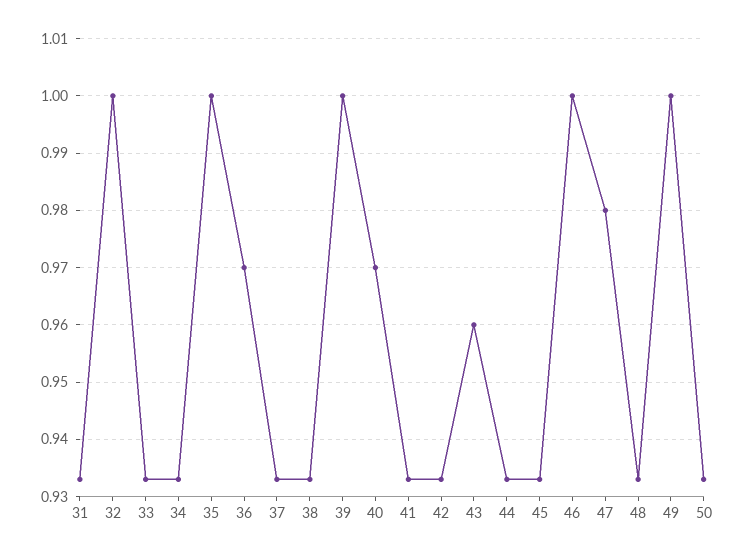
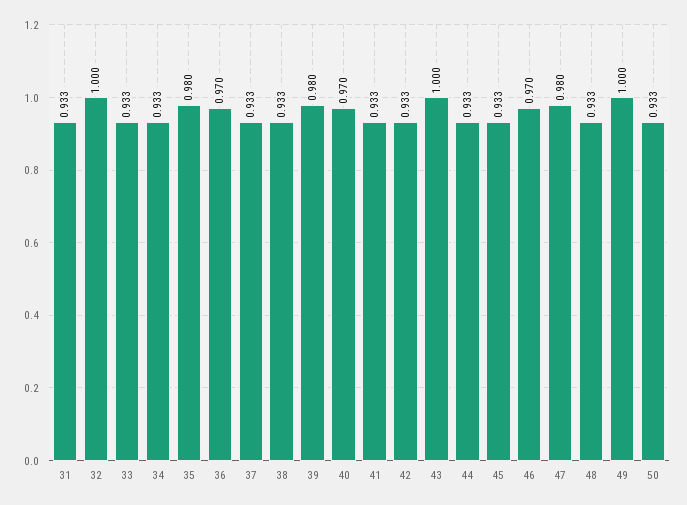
35: 1 -> 0.98
39: 1 -> 0.98
43: 0.96 -> 1
46: 1 -> 0.97

